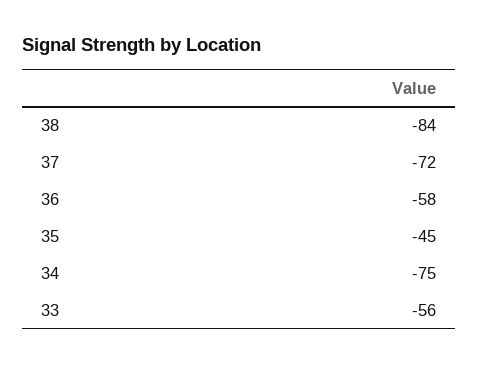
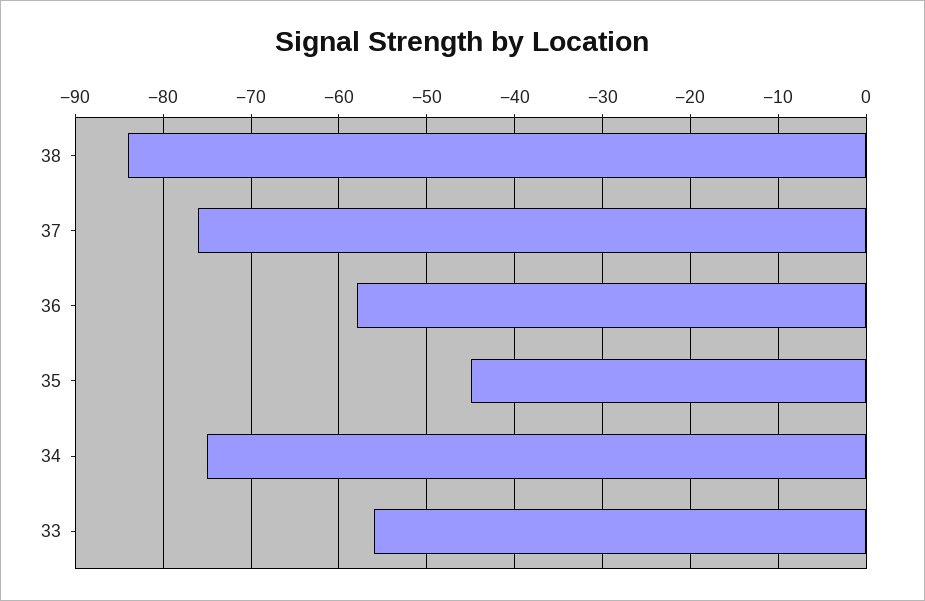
37: -72 -> -76

